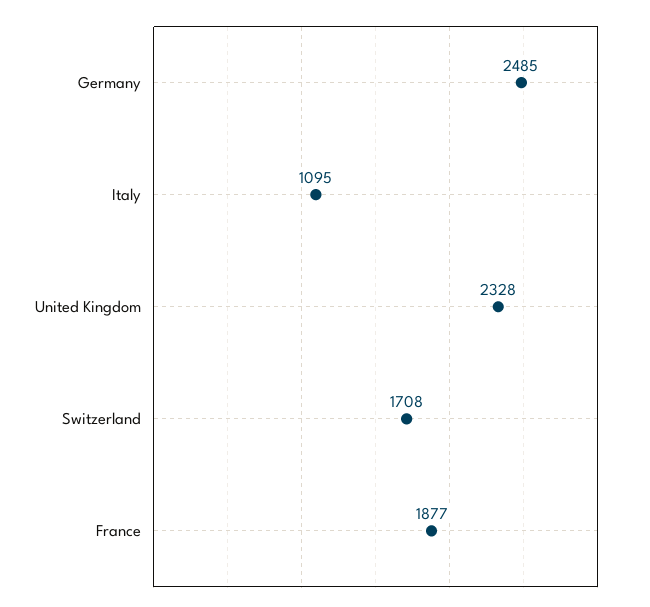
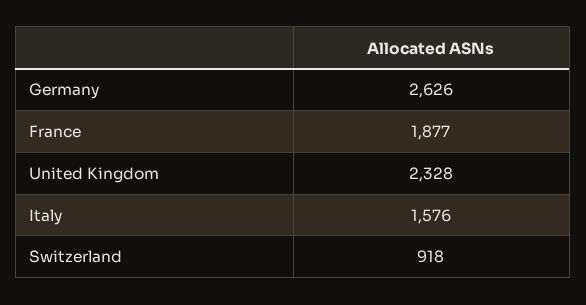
Germany: 2485 -> 2626
Italy: 1095 -> 1576
Switzerland: 1708 -> 918

